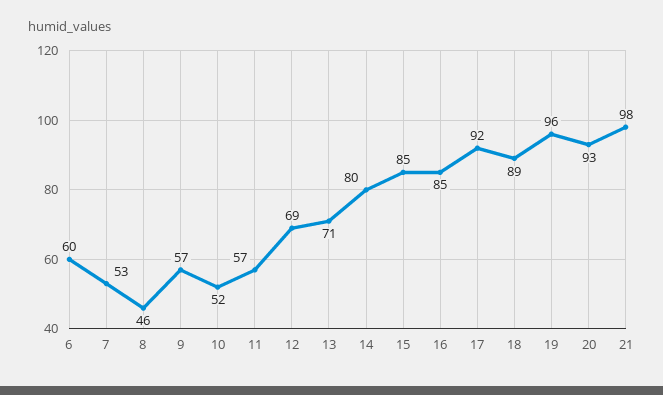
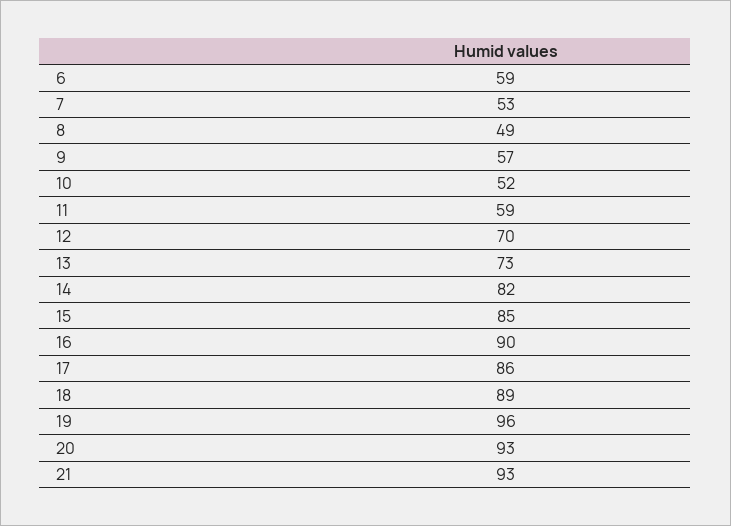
6: 60 -> 59
8: 46 -> 49
11: 57 -> 59
12: 69 -> 70
13: 71 -> 73
14: 80 -> 82
16: 85 -> 90
17: 92 -> 86
21: 98 -> 93

